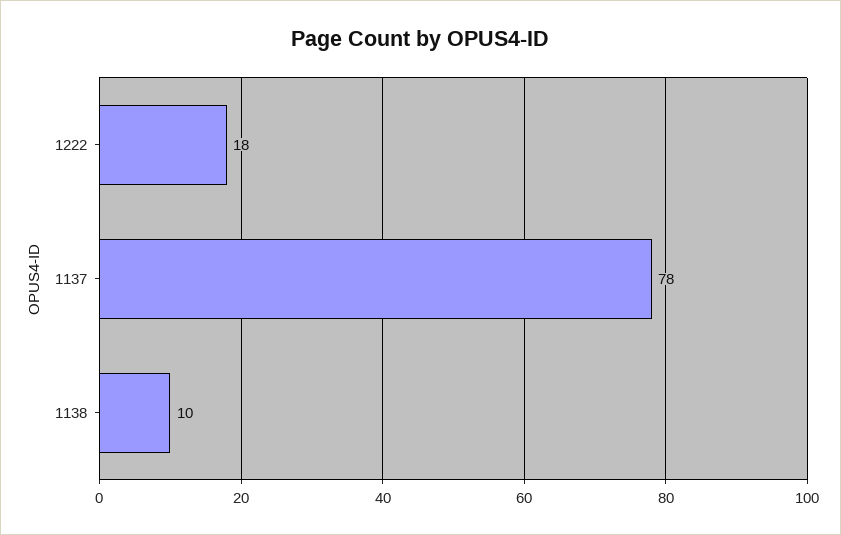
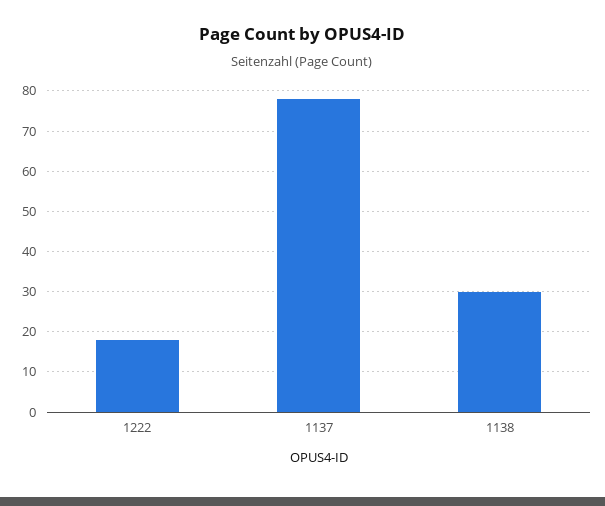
1138: 10 -> 30

